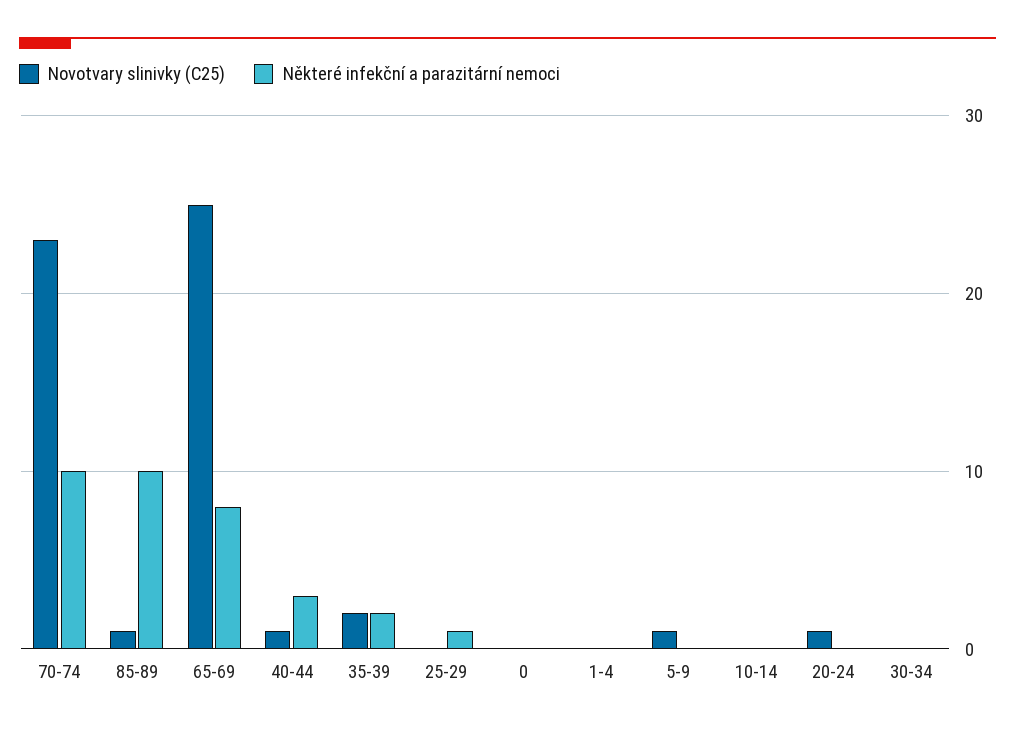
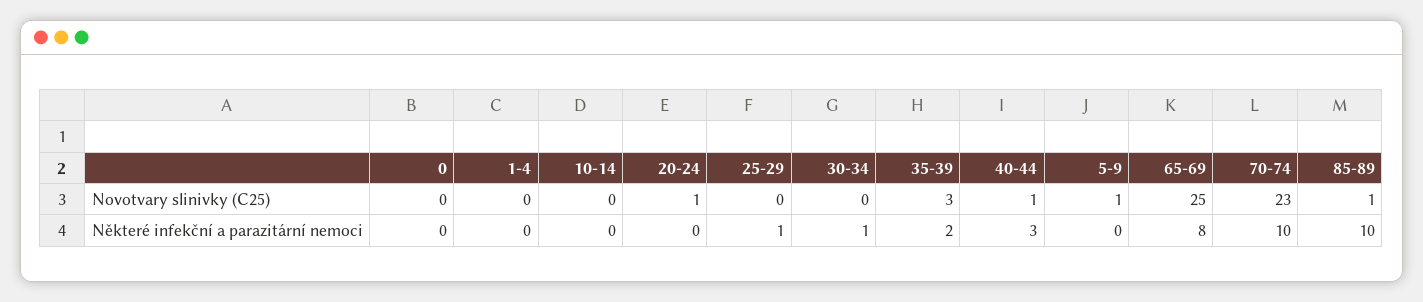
Novotvary slinivky (C25), 35-39: 2 -> 3
Některé infekční a parazitární nemoci, 30-34: 0 -> 1

